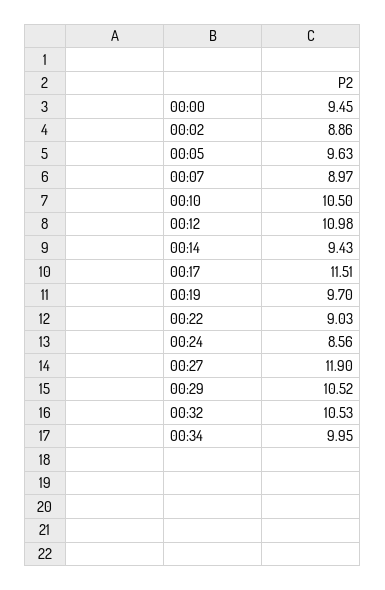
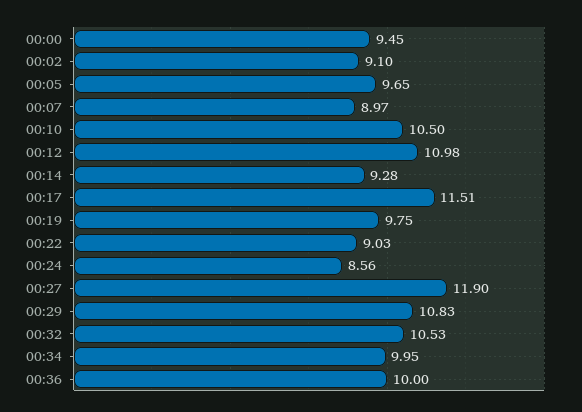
00:02: 8.86 -> 9.1
00:05: 9.63 -> 9.65
00:14: 9.43 -> 9.28
00:19: 9.7 -> 9.75
00:29: 10.52 -> 10.83
00:36: none -> 10

